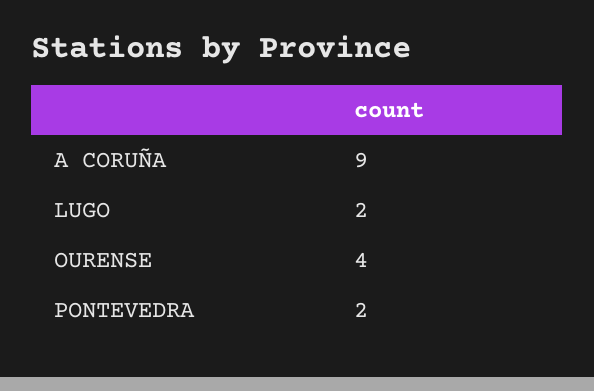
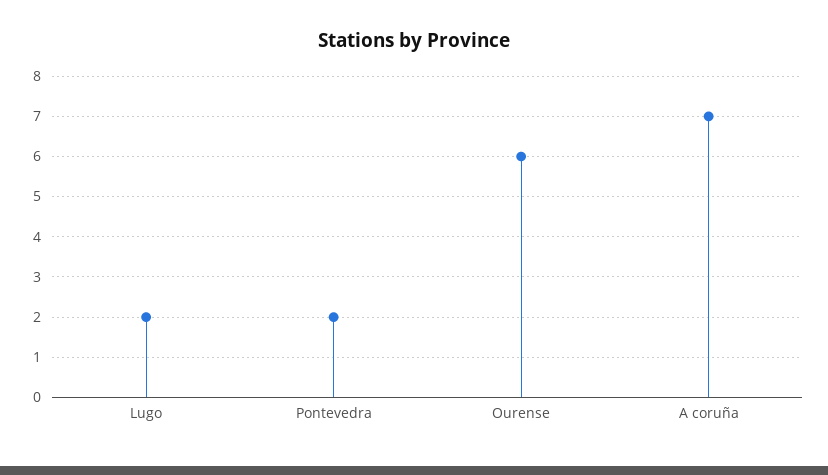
A CORUÑA: 9 -> 7
OURENSE: 4 -> 6

